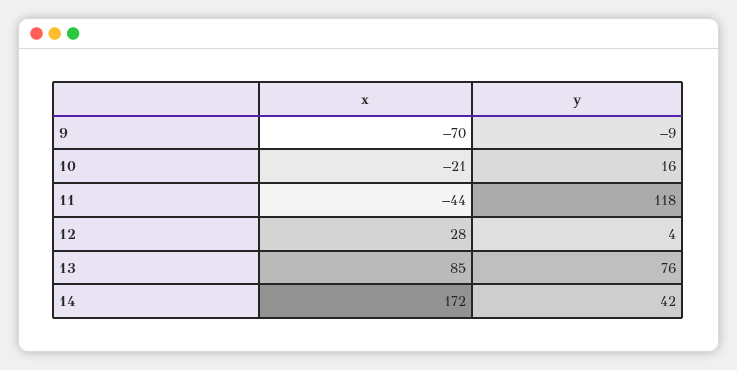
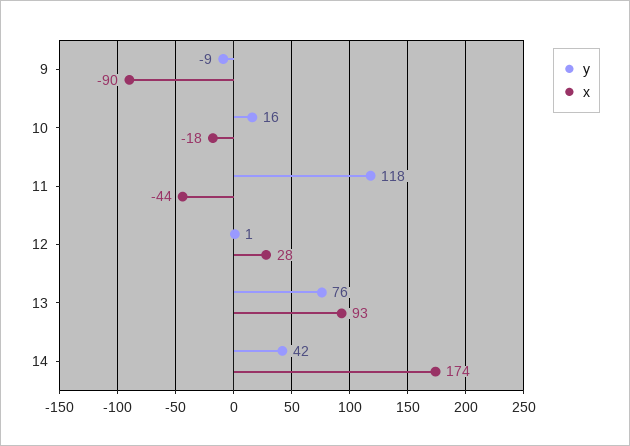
x, 9: -70 -> -90
x, 10: -21 -> -18
y, 12: 4 -> 1
x, 13: 85 -> 93
x, 14: 172 -> 174

